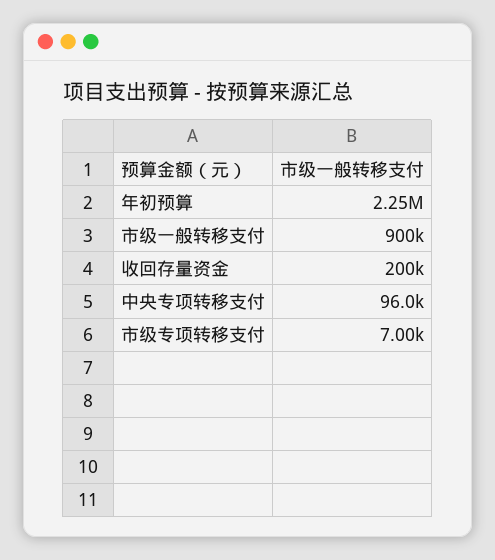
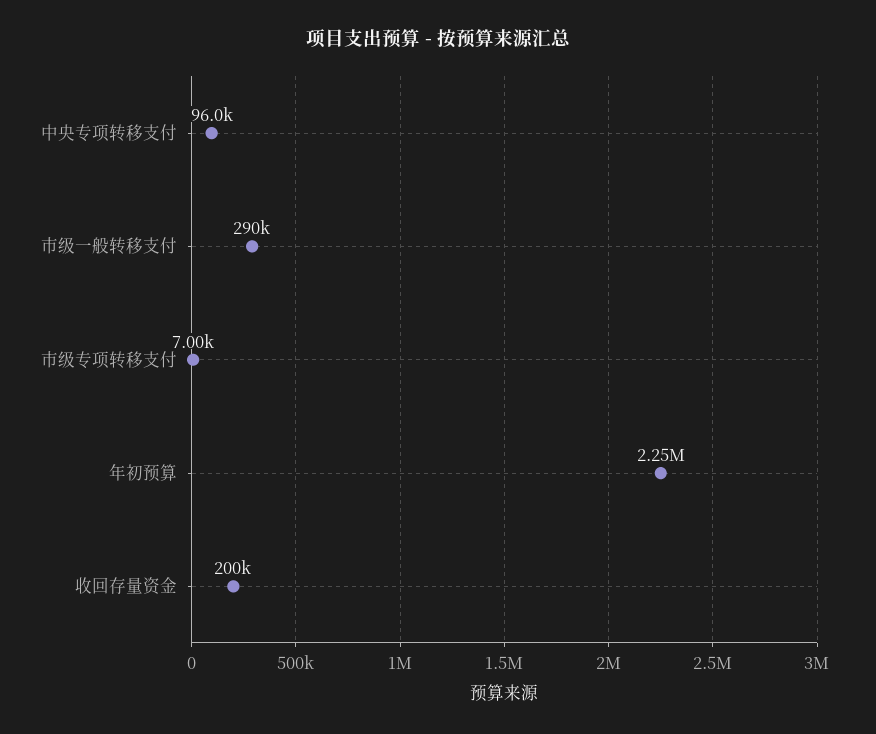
市级一般转移支付: 900000 -> 290000

